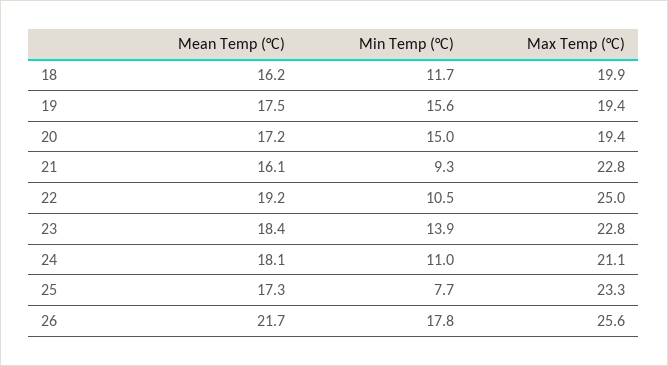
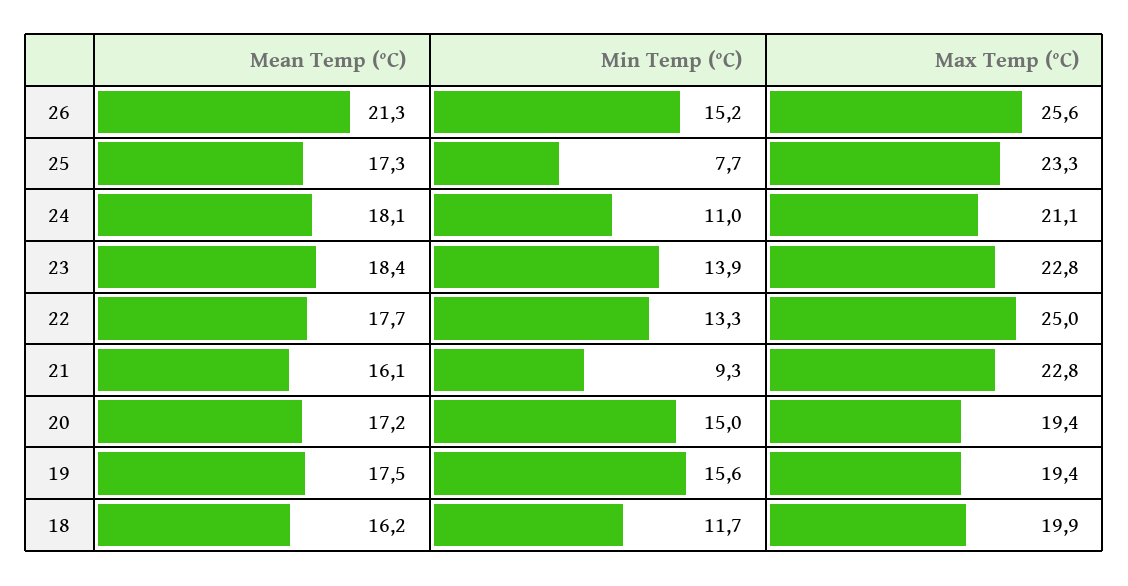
Mean Temp (°C), 22: 19.2 -> 17.7
Min Temp (°C), 22: 10.5 -> 13.3
Mean Temp (°C), 26: 21.7 -> 21.3
Min Temp (°C), 26: 17.8 -> 15.2

